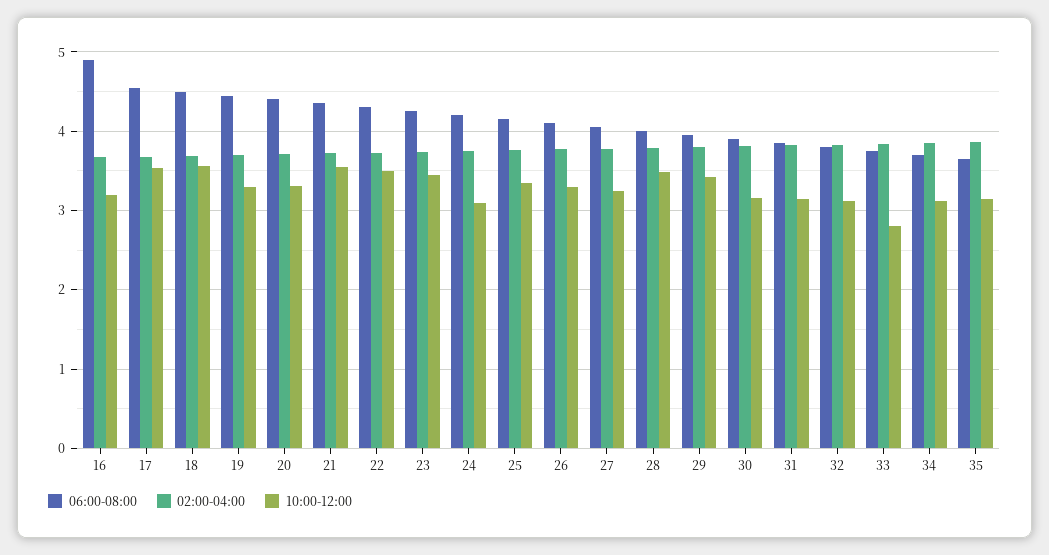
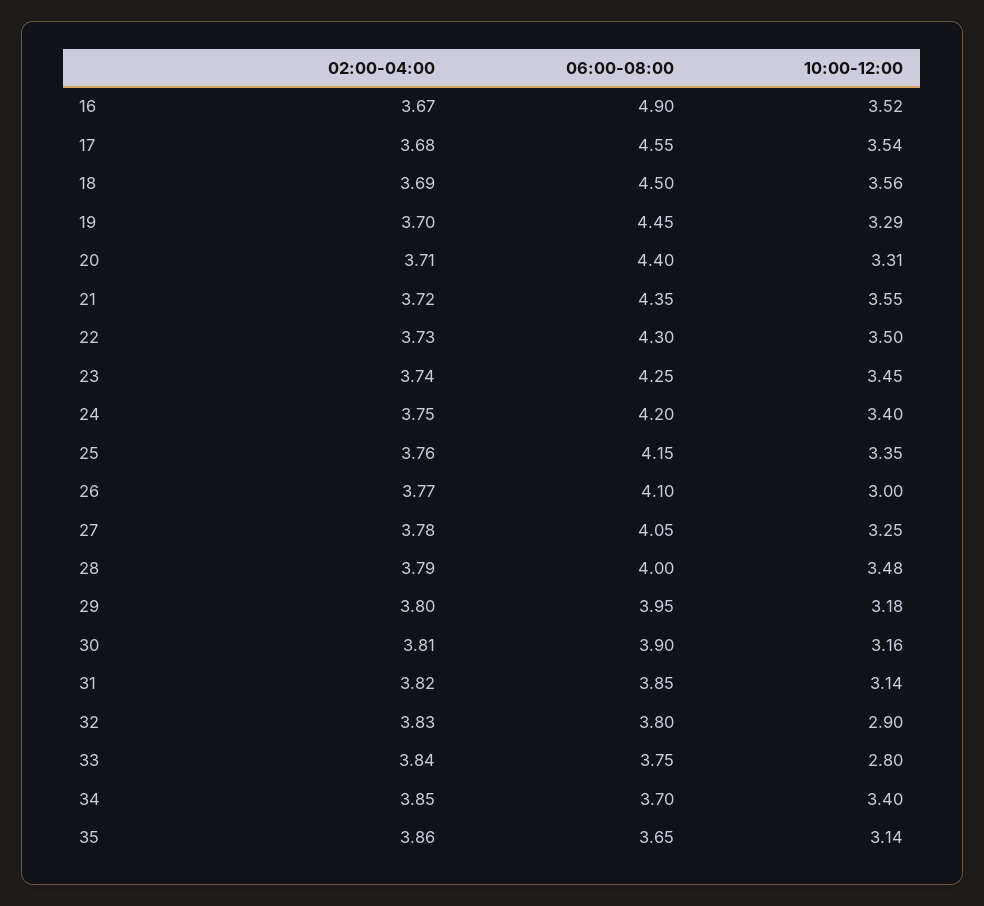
10:00-12:00, 16: 3.2 -> 3.52
10:00-12:00, 24: 3.1 -> 3.4
10:00-12:00, 26: 3.3 -> 3
10:00-12:00, 29: 3.4 -> 3.18
10:00-12:00, 32: 3.1 -> 2.9
10:00-12:00, 34: 3.1 -> 3.4

